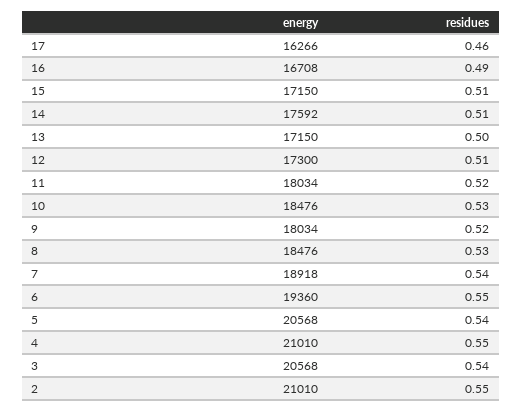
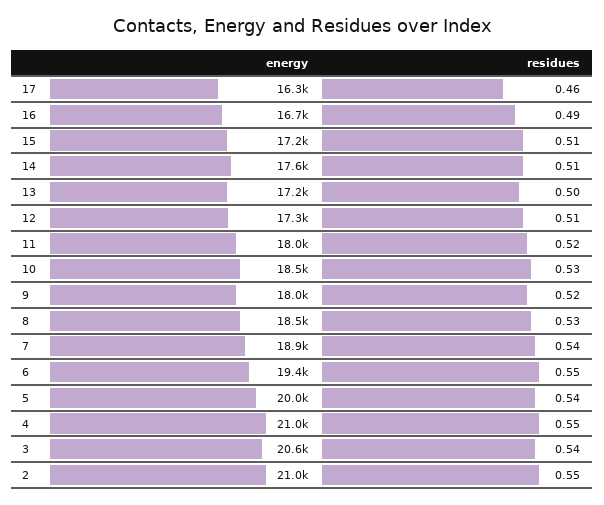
energy, 5: 20568 -> 20000

